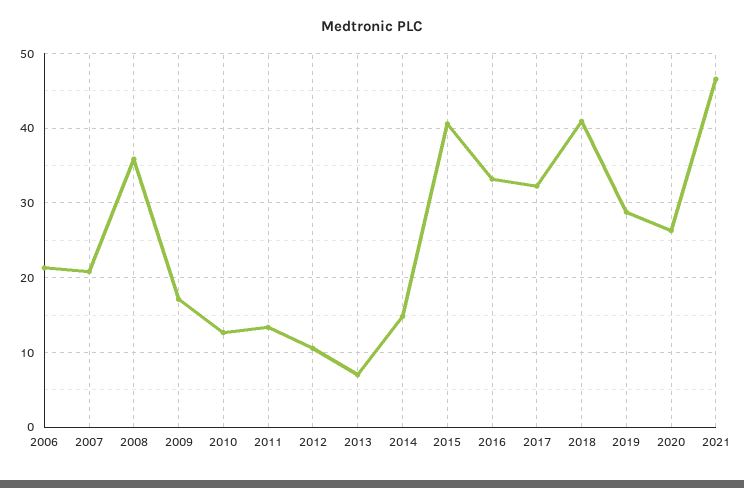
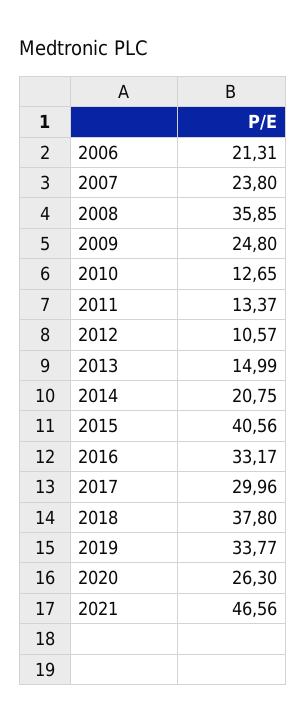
2007: 21 -> 23.8
2009: 17 -> 24.8
2013: 7 -> 14.99
2014: 15 -> 20.75
2017: 32 -> 29.96
2018: 41 -> 37.8
2019: 29 -> 33.77

